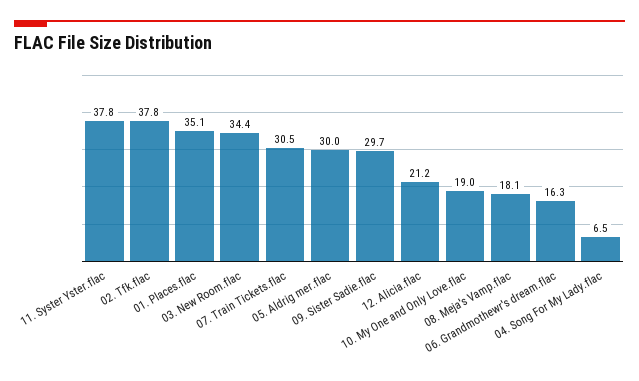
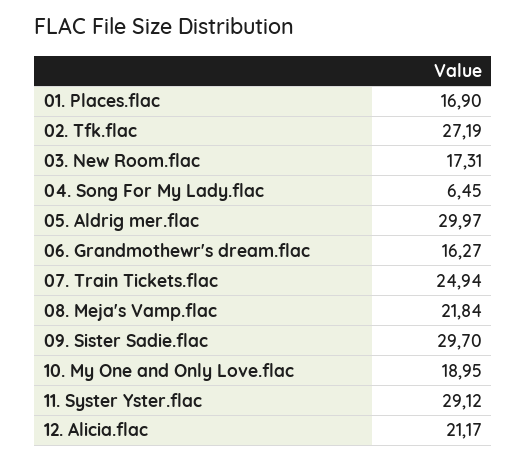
11. Syster Yster.flac: 37.8 -> 29.12
02. Tfk.flac: 37.8 -> 27.19
01. Places.flac: 35.1 -> 16.9
03. New Room.flac: 34.4 -> 17.31
07. Train Tickets.flac: 30.5 -> 24.94
08. Meja's Vamp.flac: 18.1 -> 21.84

